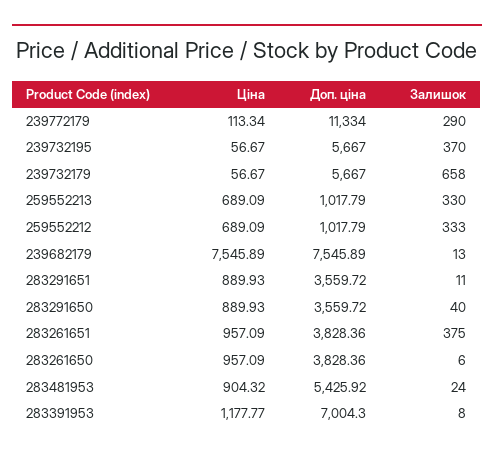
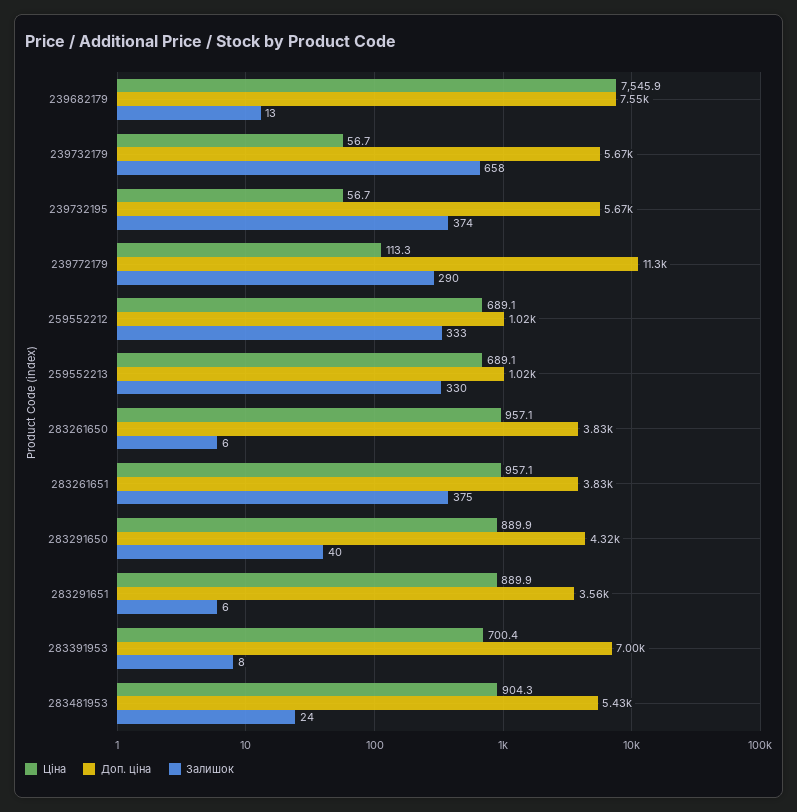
Залишок, 239732195: 370 -> 374
Залишок, 283291651: 11 -> 6
Доп. ціна, 283291650: 3559.72 -> 4320
Ціна, 283391953: 1177.77 -> 700.4

